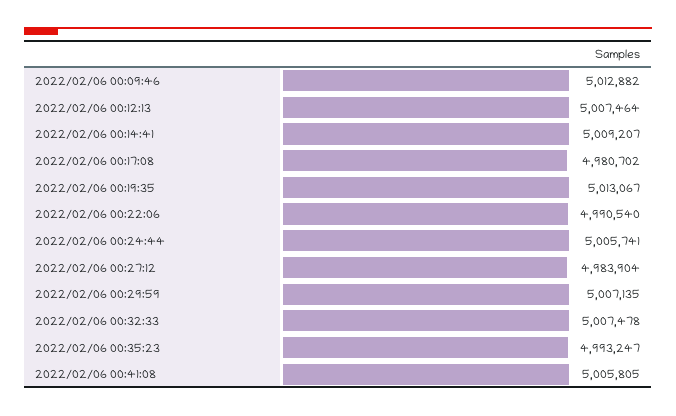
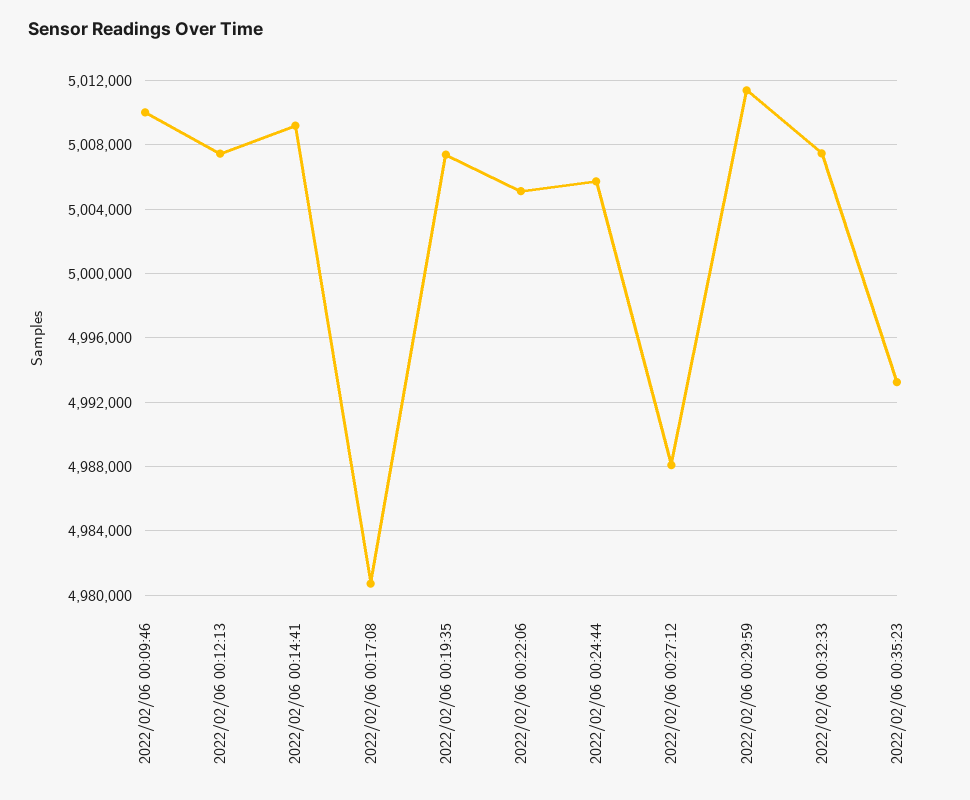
2022/02/06 00:09:46: 5012882 -> 5010000
2022/02/06 00:19:35: 5013067 -> 5007500
2022/02/06 00:22:06: 4990540 -> 5005000
2022/02/06 00:27:12: 4983904 -> 4988000
2022/02/06 00:29:59: 5007135 -> 5011500
2022/02/06 00:41:08: 5005805 -> none

